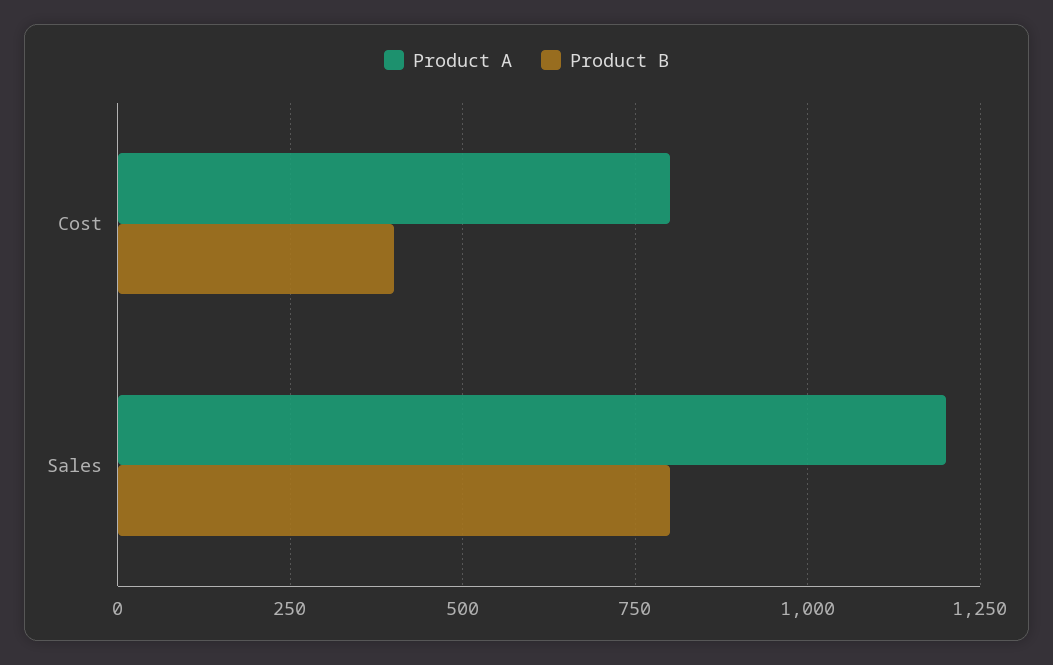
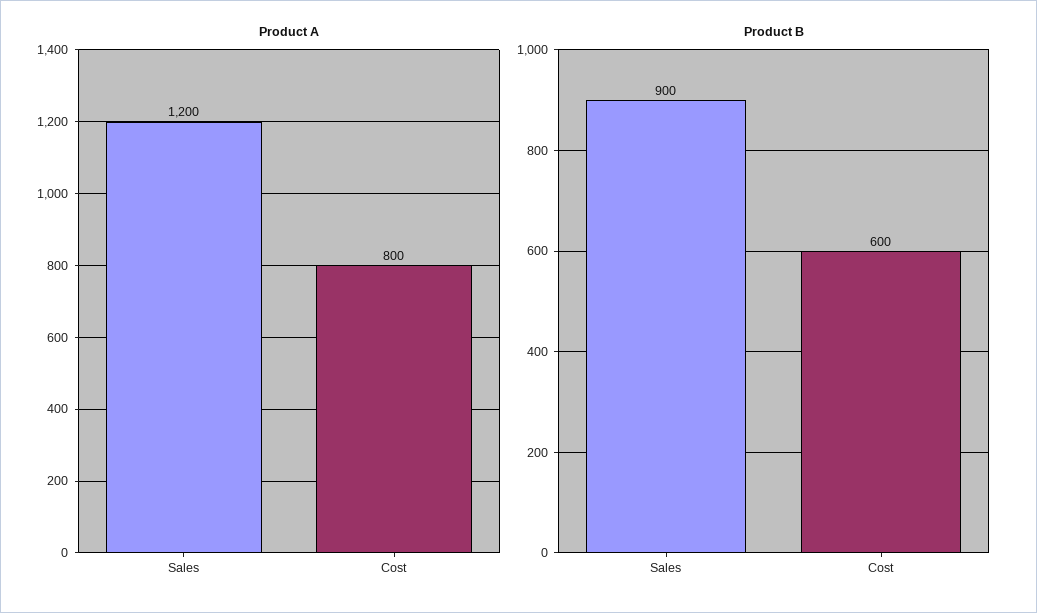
Product B, Cost: 400 -> 600
Product B, Sales: 800 -> 900

